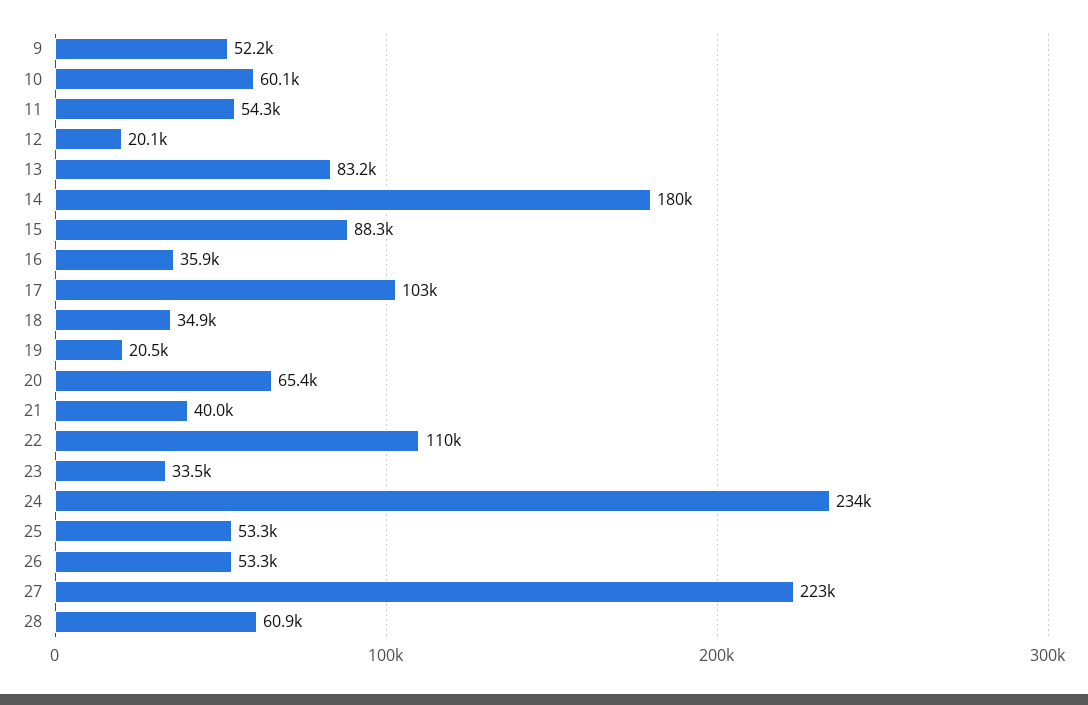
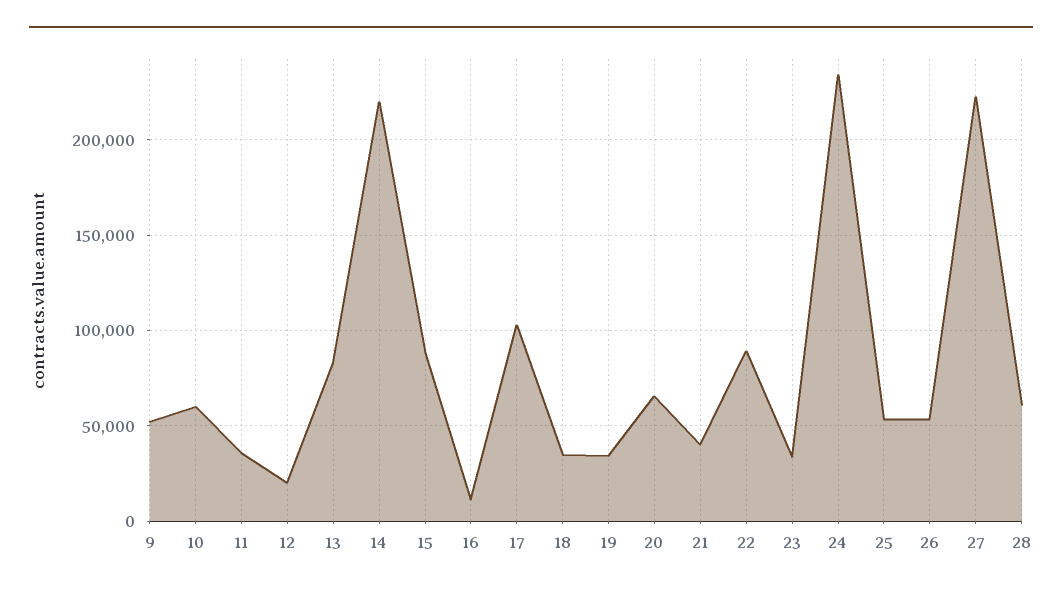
11: 54300 -> 35000
14: 180000 -> 220000
16: 35900 -> 10000
19: 20500 -> 35000
22: 110000 -> 90000

